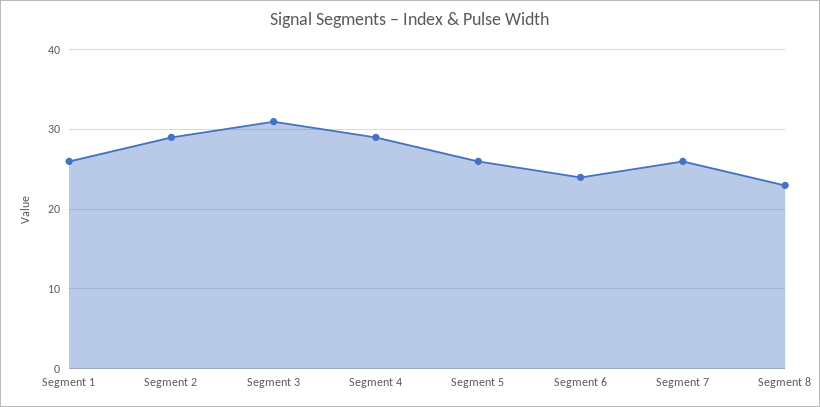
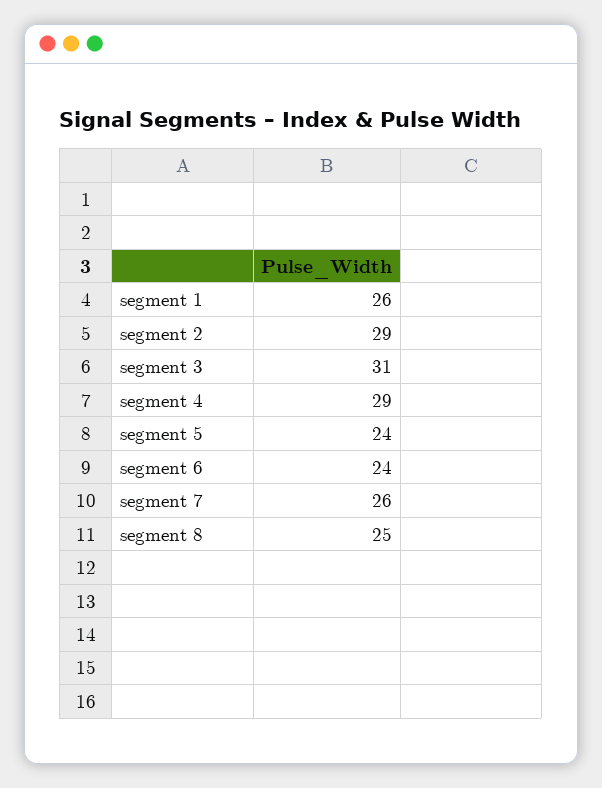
Segment 5: 26 -> 24
Segment 8: 23 -> 25

